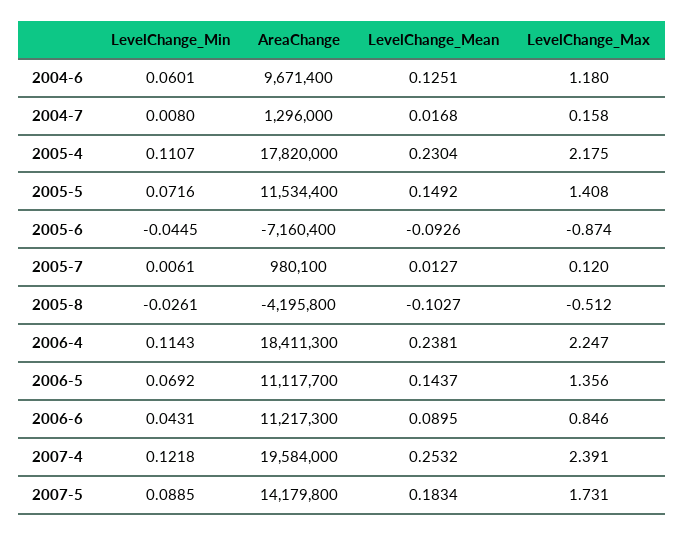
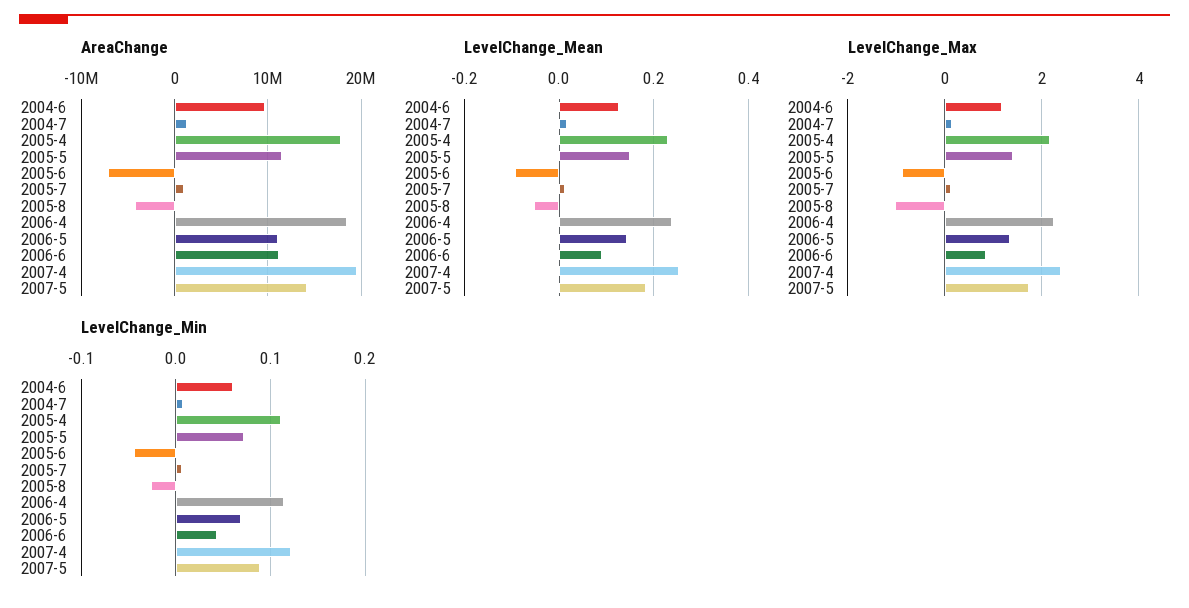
LevelChange_Mean, 2005-8: -0.1027 -> -0.06
LevelChange_Max, 2005-8: -0.512 -> -1

